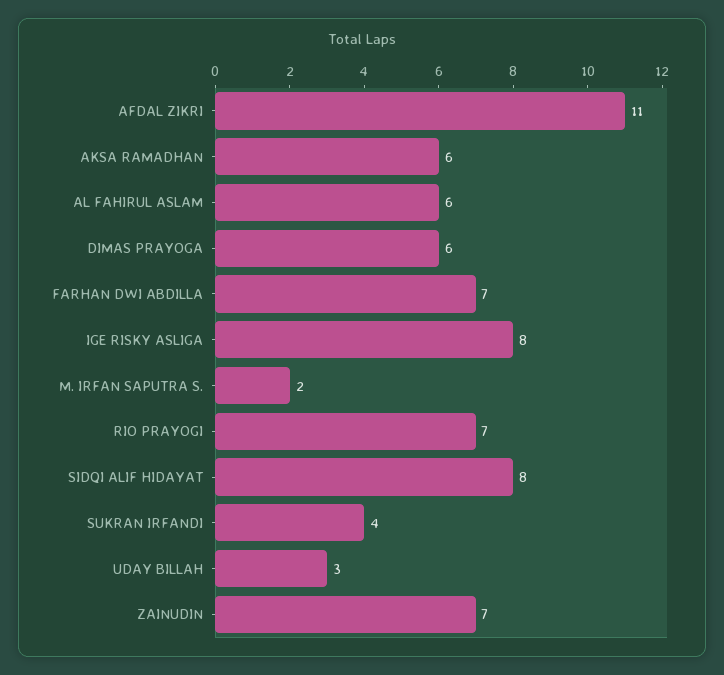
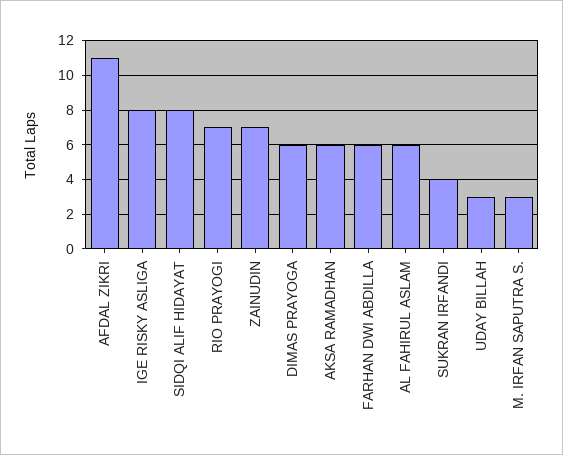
FARHAN DWI ABDILLA: 7 -> 6
M. IRFAN SAPUTRA S.: 2 -> 3

